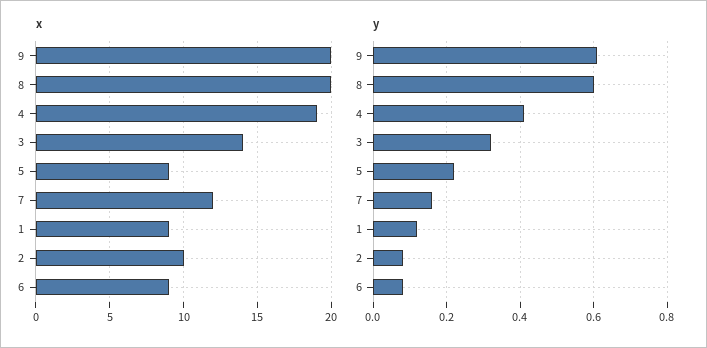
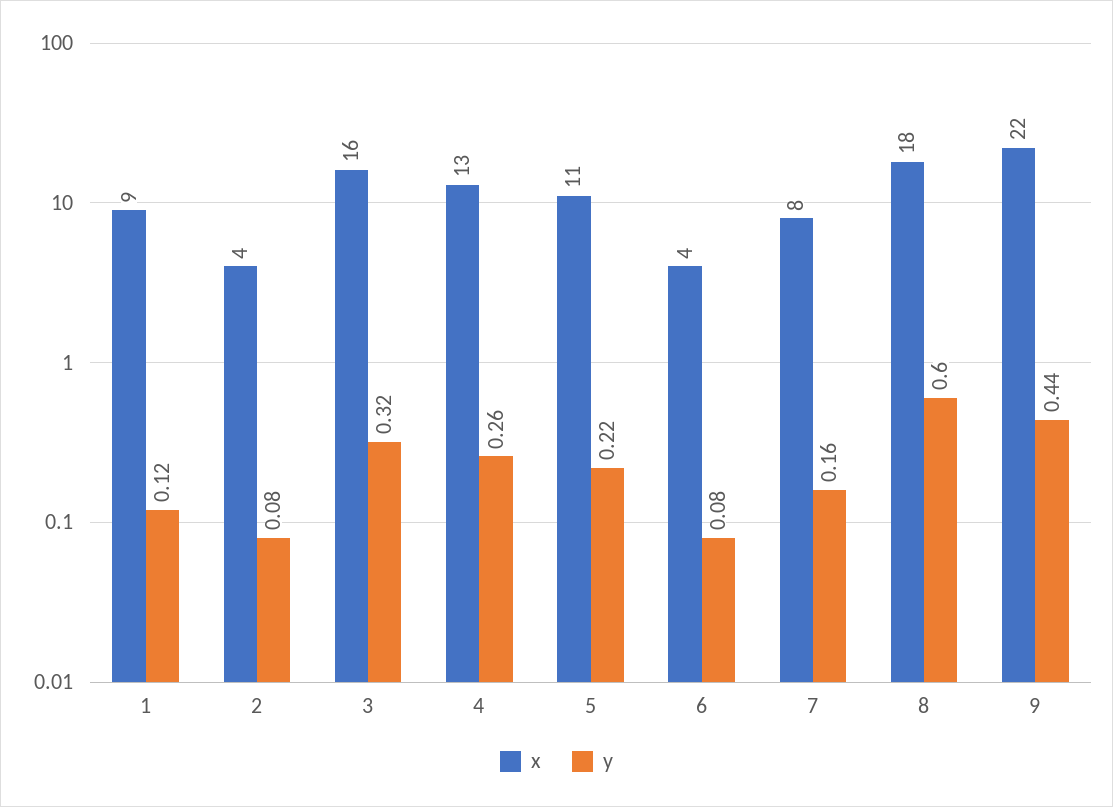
x, 9: 20 -> 22
x, 8: 20 -> 18
x, 4: 19 -> 13
x, 3: 14 -> 16
x, 5: 9 -> 11
x, 7: 12 -> 8
x, 2: 10 -> 4
x, 6: 9 -> 4
y, 9: 0.6 -> 0.44
y, 4: 0.4 -> 0.26

